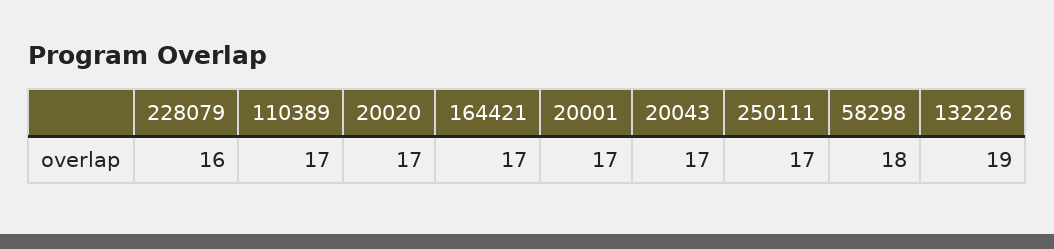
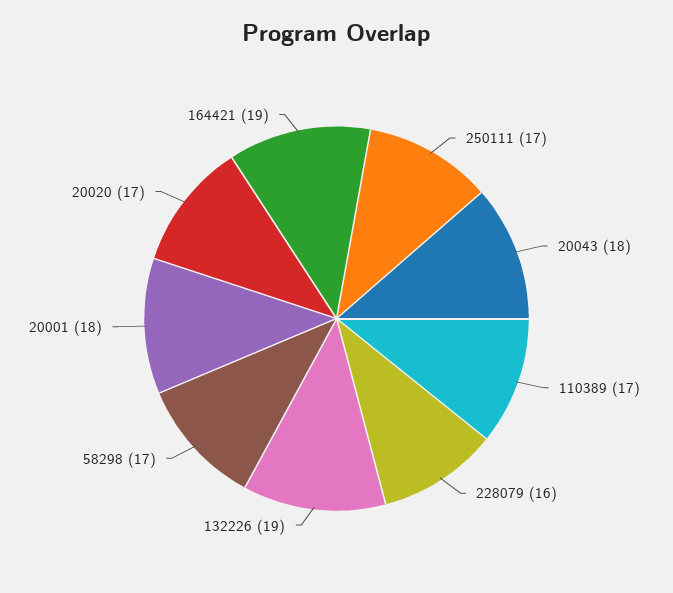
164421: 17 -> 19
20001: 17 -> 18
20043: 17 -> 18
58298: 18 -> 17

